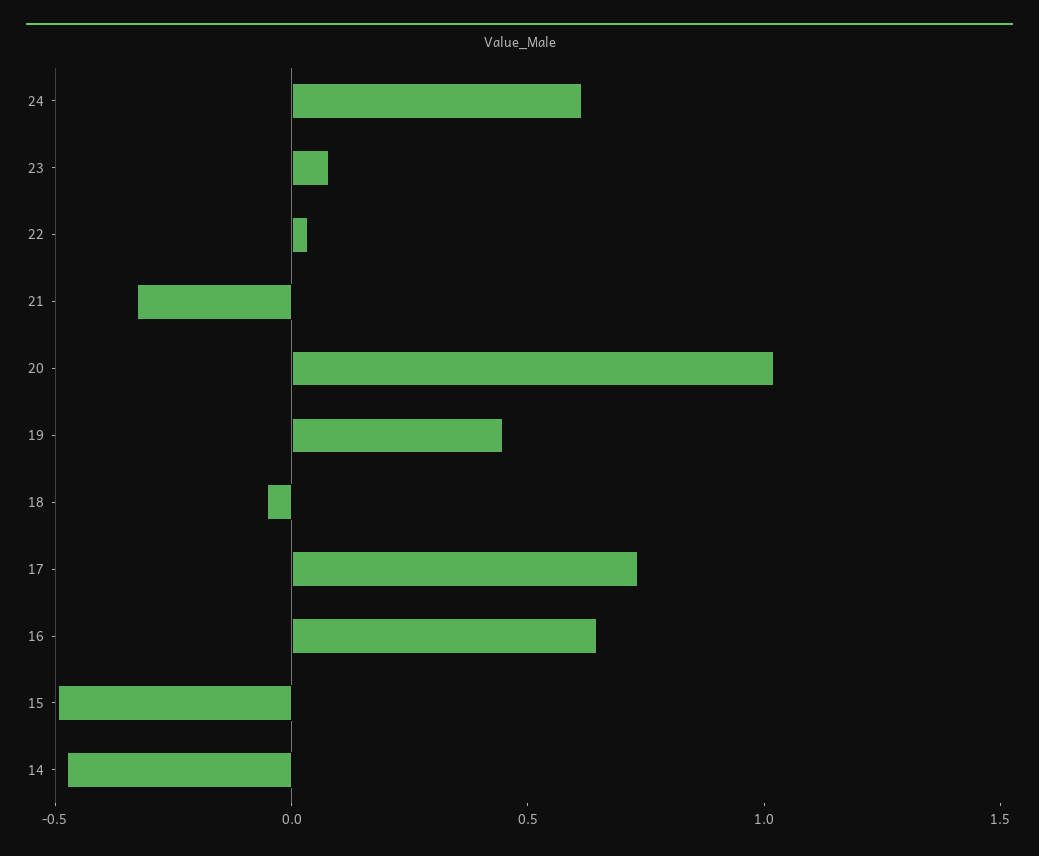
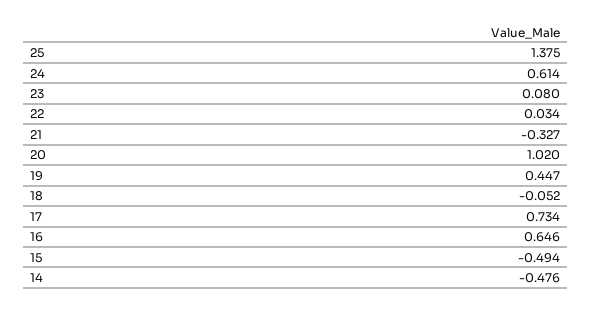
25: none -> 1.375

